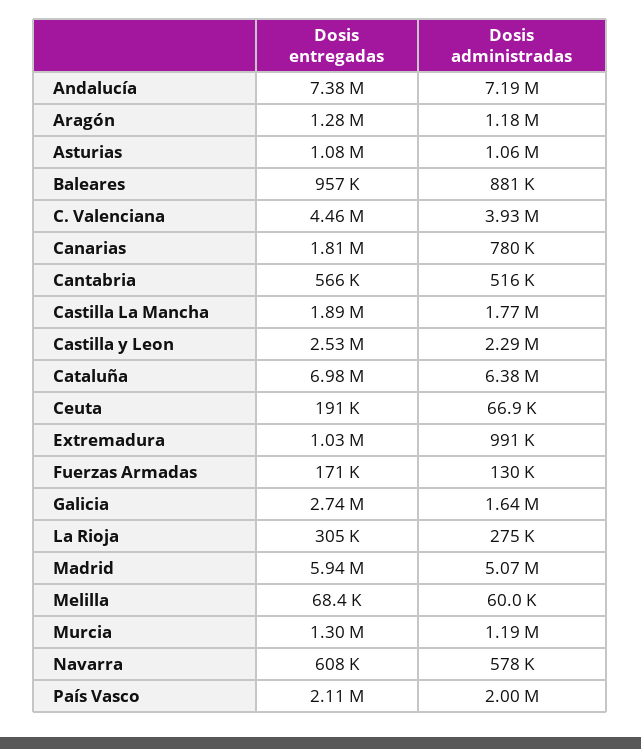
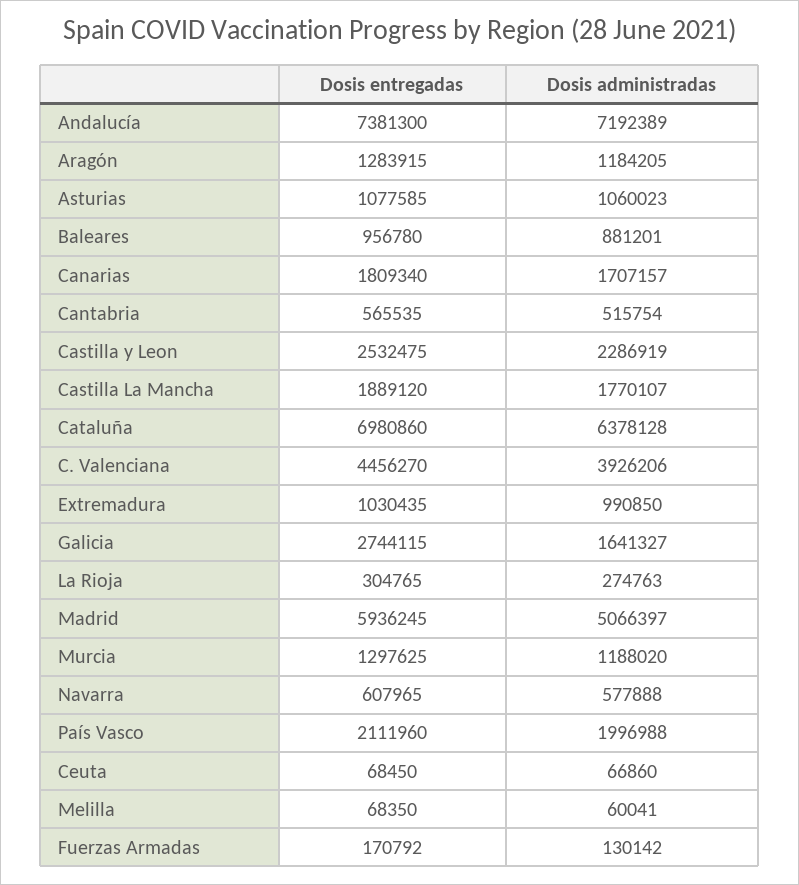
Dosis administradas, Canarias: 780000 -> 1707157
Dosis entregadas, Ceuta: 191000 -> 68450

